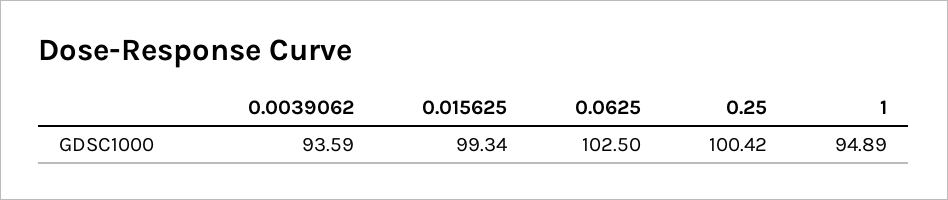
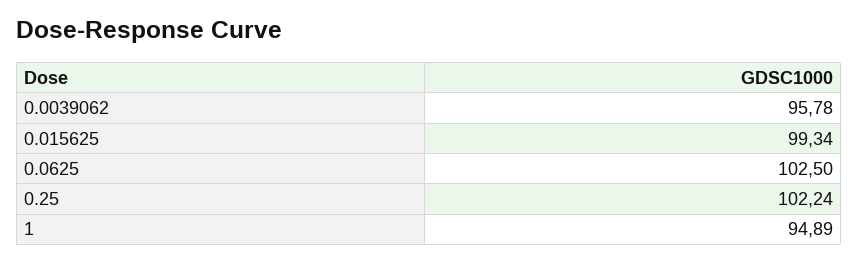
0.0039062: 93.59 -> 95.78
0.25: 100.42 -> 102.24

